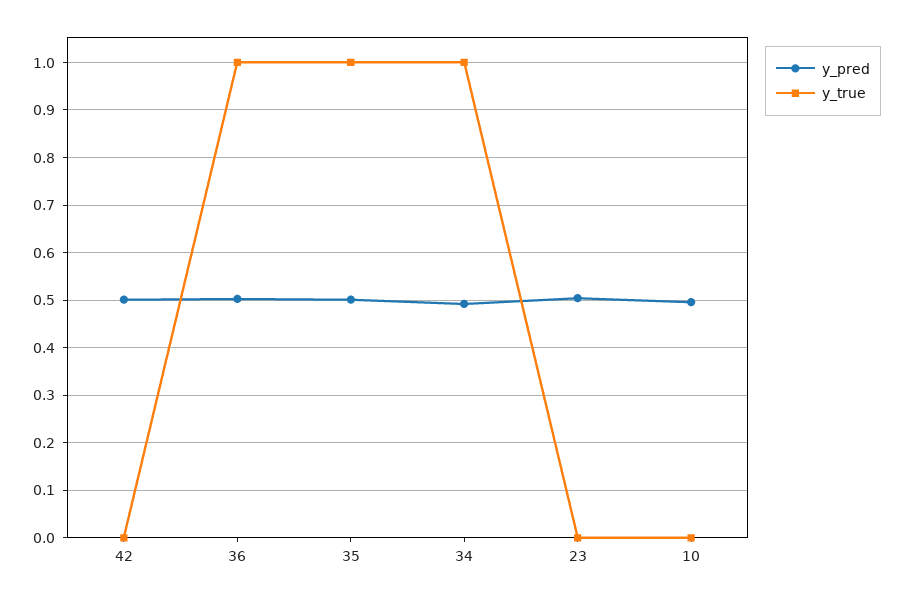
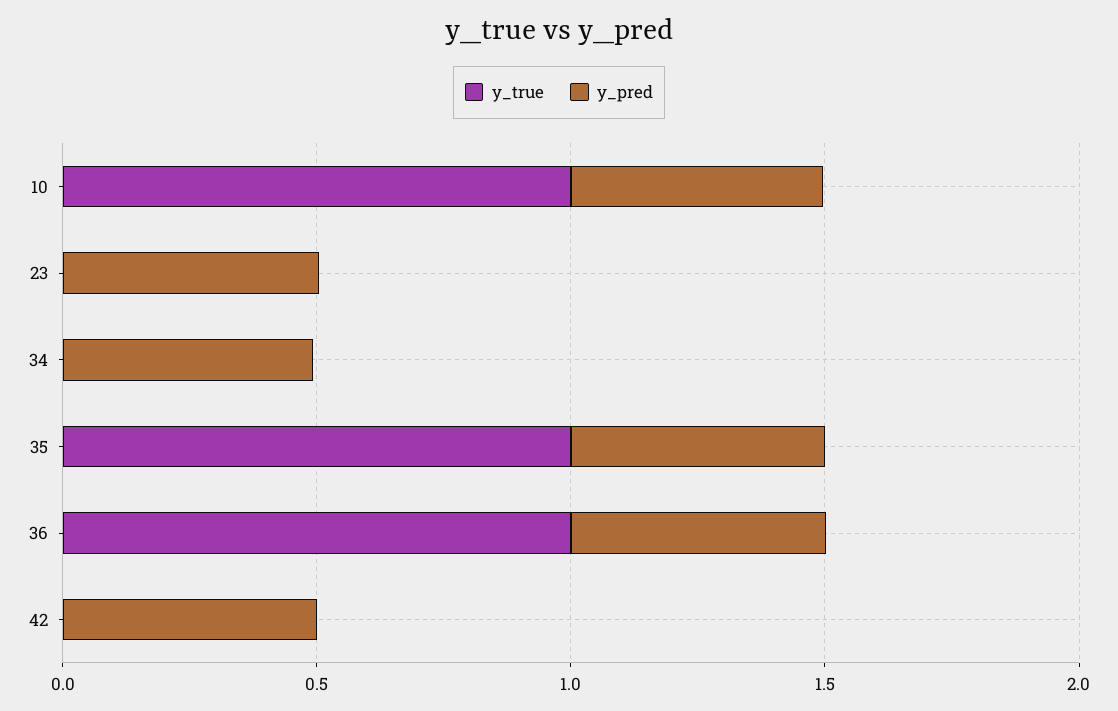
y_true, 34: 1 -> 0
y_true, 10: 0 -> 1

